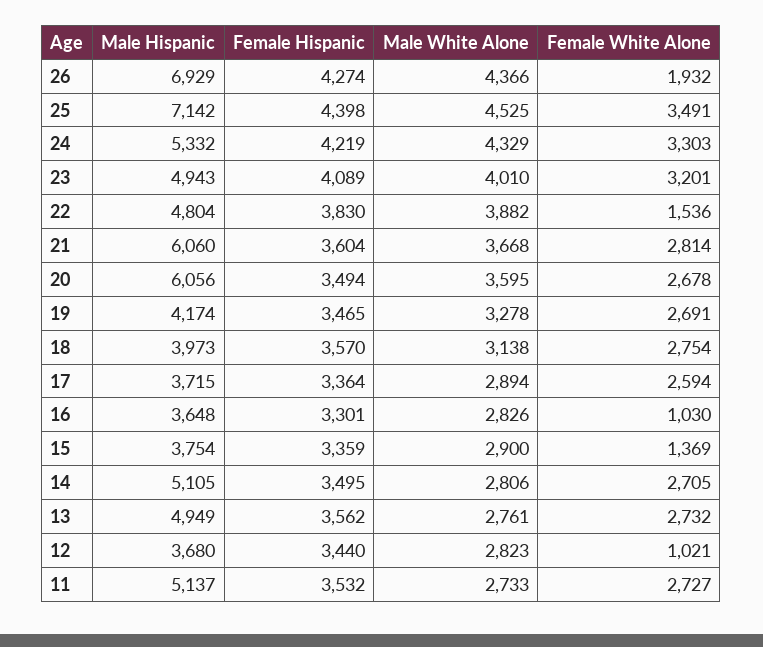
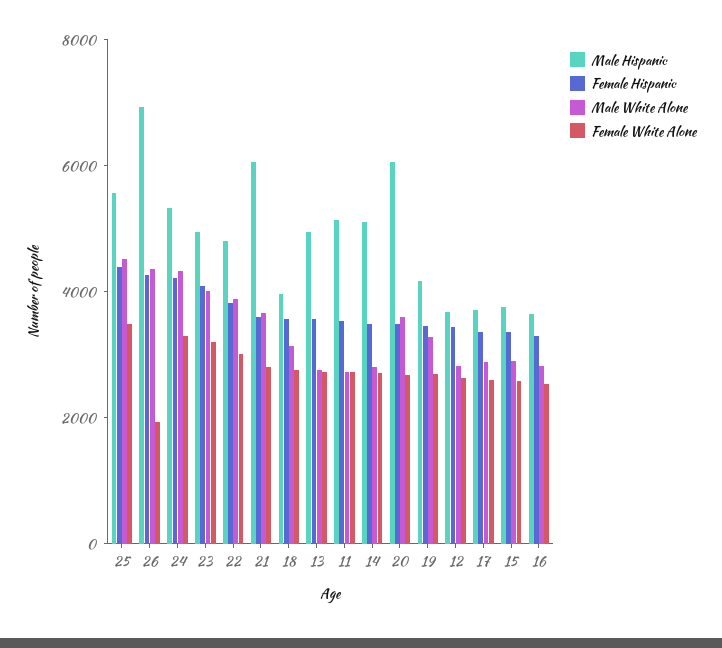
Male Hispanic, 25: 7142 -> 5500
Female White Alone, 22: 1536 -> 3000
Female White Alone, 16: 1030 -> 2500
Female White Alone, 15: 1369 -> 2500
Female White Alone, 12: 1021 -> 2500

